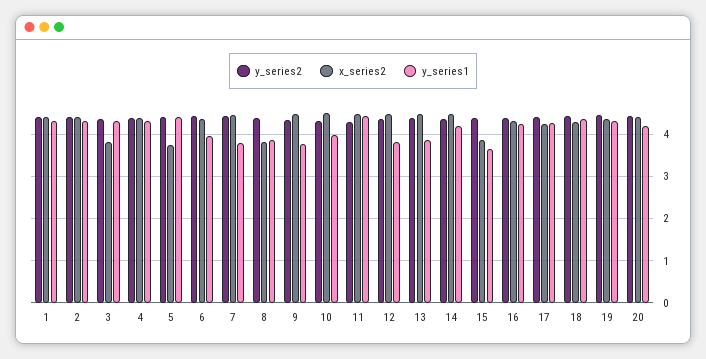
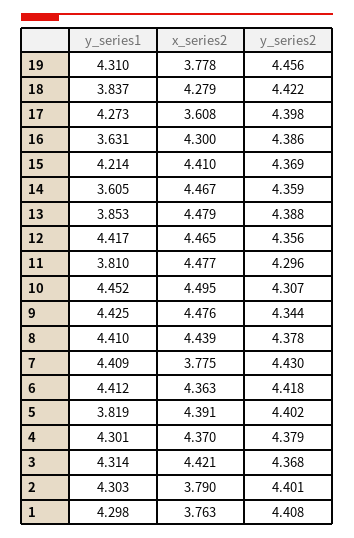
x_series2, 1: 4.4 -> 3.763
x_series2, 2: 4.4 -> 3.79
x_series2, 3: 3.8 -> 4.421
x_series2, 5: 3.8 -> 4.391
y_series1, 5: 4.4 -> 3.819
y_series1, 6: 4 -> 4.412
x_series2, 7: 4.4 -> 3.775
y_series1, 7: 3.8 -> 4.409
x_series2, 8: 3.8 -> 4.439
y_series1, 8: 3.8 -> 4.41
y_series1, 9: 3.8 -> 4.425
y_series1, 10: 4 -> 4.452
y_series1, 11: 4.4 -> 3.81
y_series1, 12: 3.8 -> 4.417
y_series1, 14: 4.2 -> 3.605
x_series2, 15: 3.8 -> 4.41
y_series1, 15: 3.6 -> 4.214
y_series1, 16: 4.2 -> 3.631
x_series2, 17: 4.2 -> 3.608
y_series1, 18: 4.4 -> 3.837
x_series2, 19: 4.4 -> 3.778
y_series2, 20: 4.4 -> none
x_series2, 20: 4.4 -> none
y_series1, 20: 4.2 -> none

